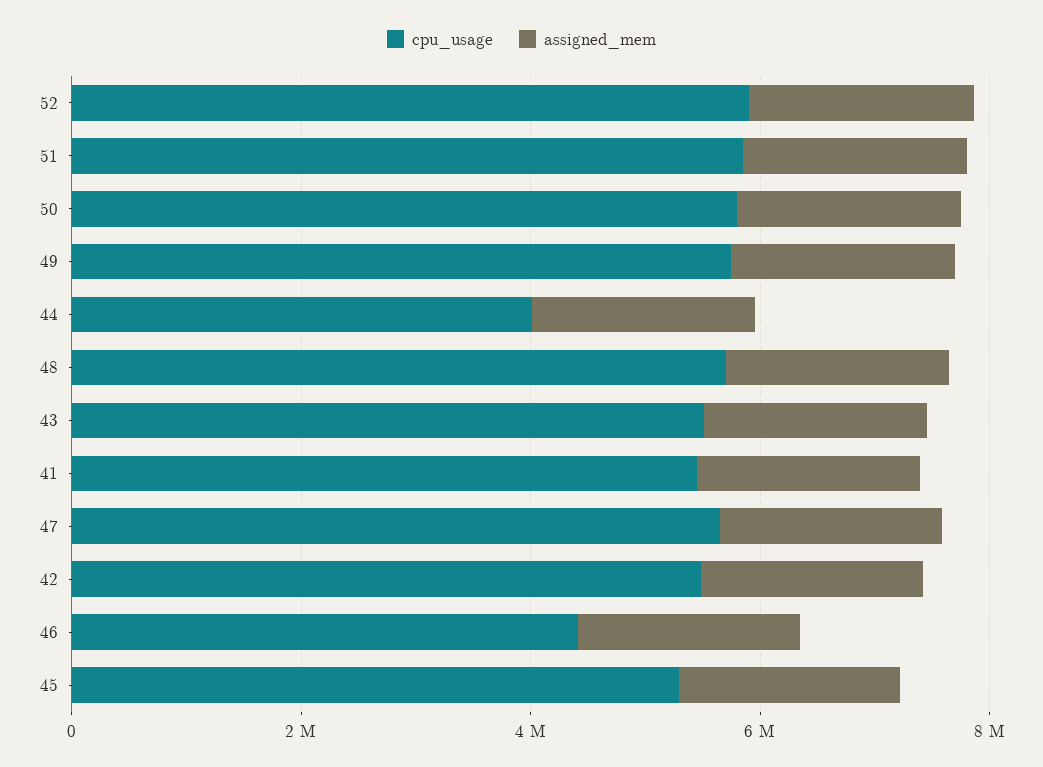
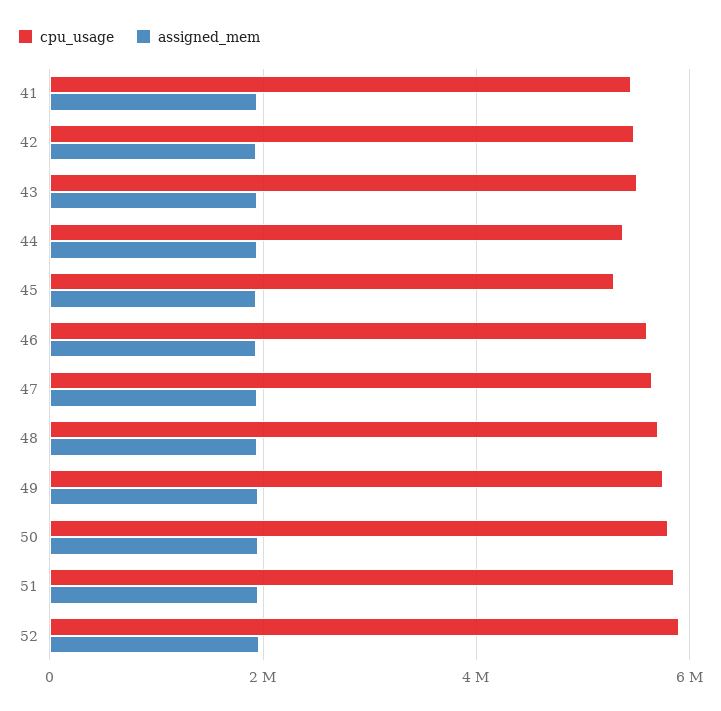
cpu_usage, 44: 4000000 -> 5400000
cpu_usage, 46: 4500000 -> 5600000

